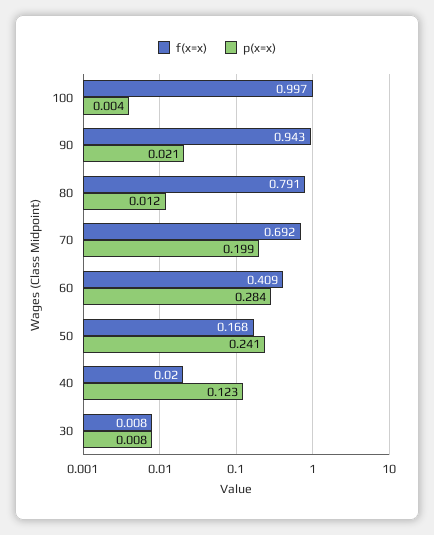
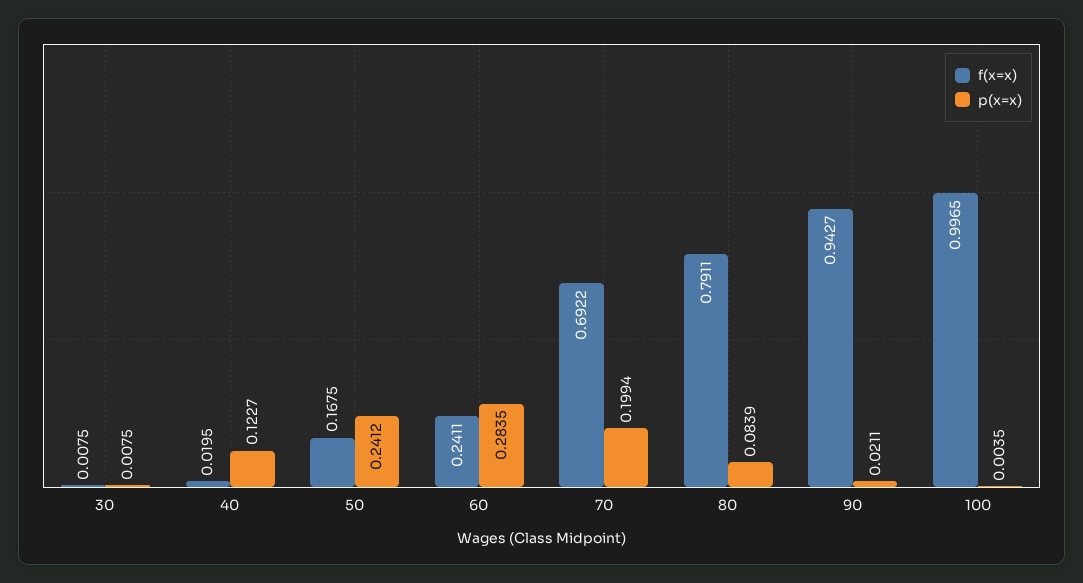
p(x=x), 80: 0.012 -> 0.0839
f(x=x), 60: 0.409 -> 0.2411

